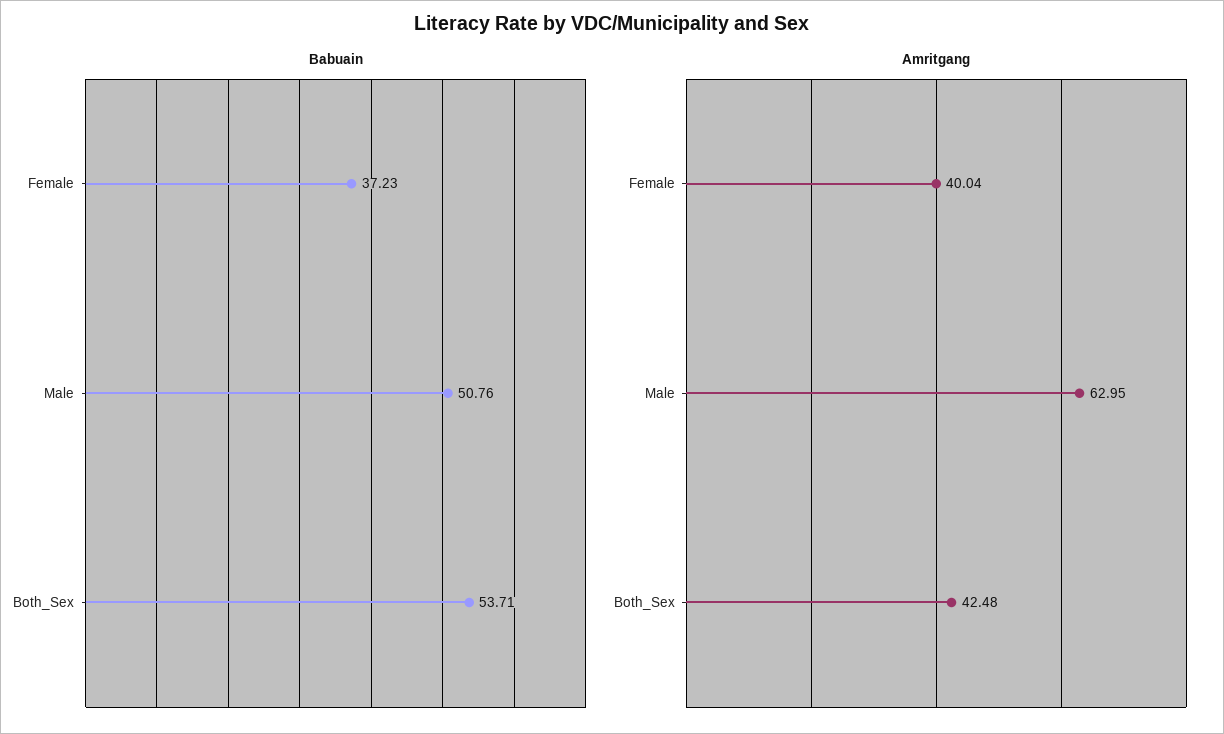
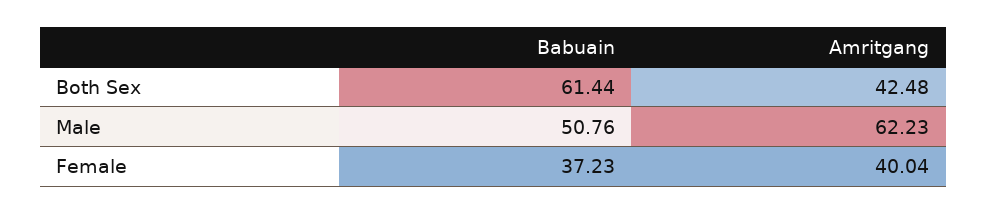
Babuain, Both_Sex: 53.71 -> 61.44
Amritgang, Male: 62.95 -> 62.23

